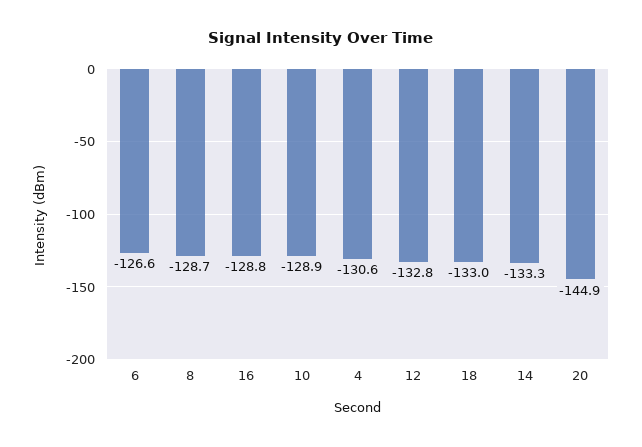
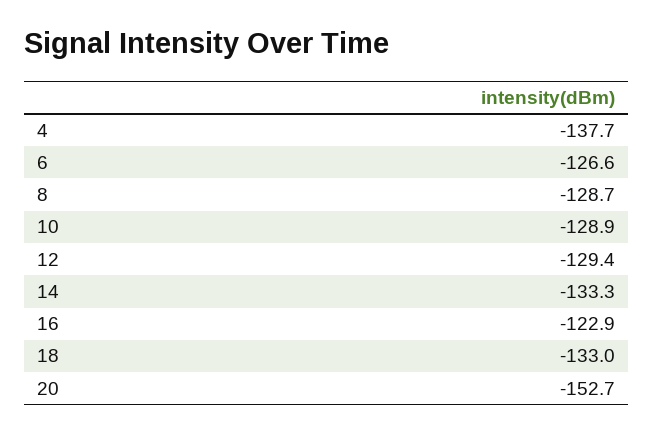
16: -128.8 -> -122.9
4: -130.6 -> -137.7
12: -132.8 -> -129.4
20: -144.9 -> -152.7

